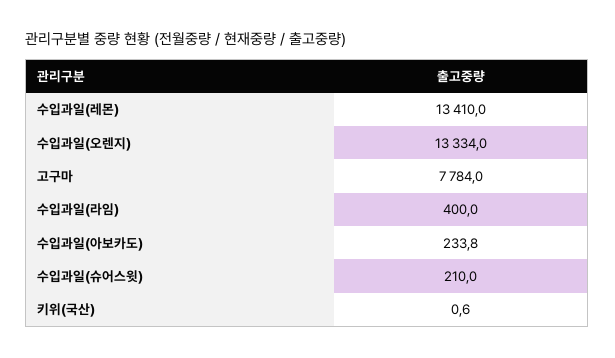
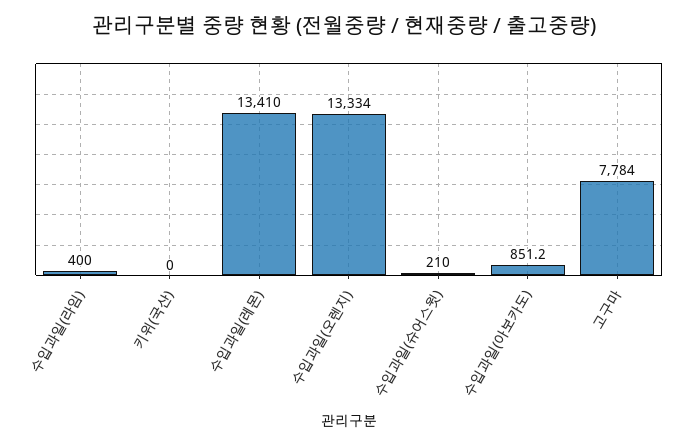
수입과일(아보카도): 233.8 -> 851.2
키위(국산): 0.6 -> 0

